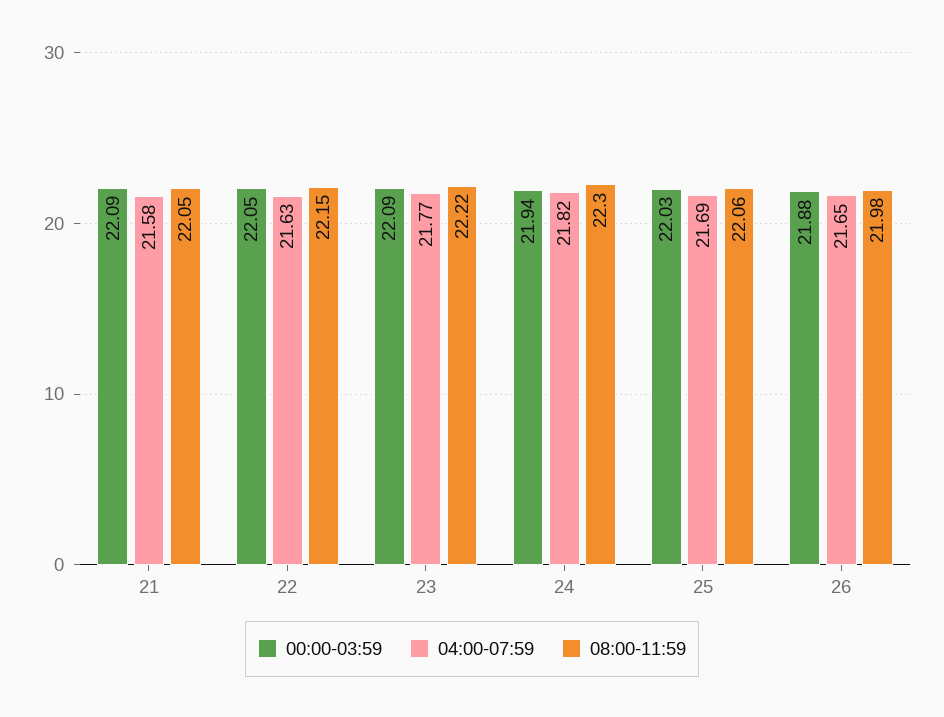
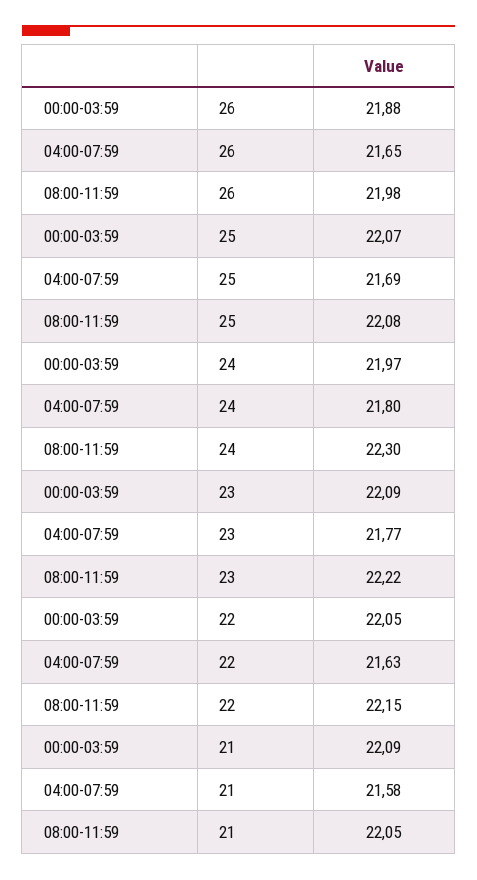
00:00-03:59, 24: 21.94 -> 21.97
04:00-07:59, 24: 21.82 -> 21.8
00:00-03:59, 25: 22.03 -> 22.07
08:00-11:59, 25: 22.06 -> 22.08

